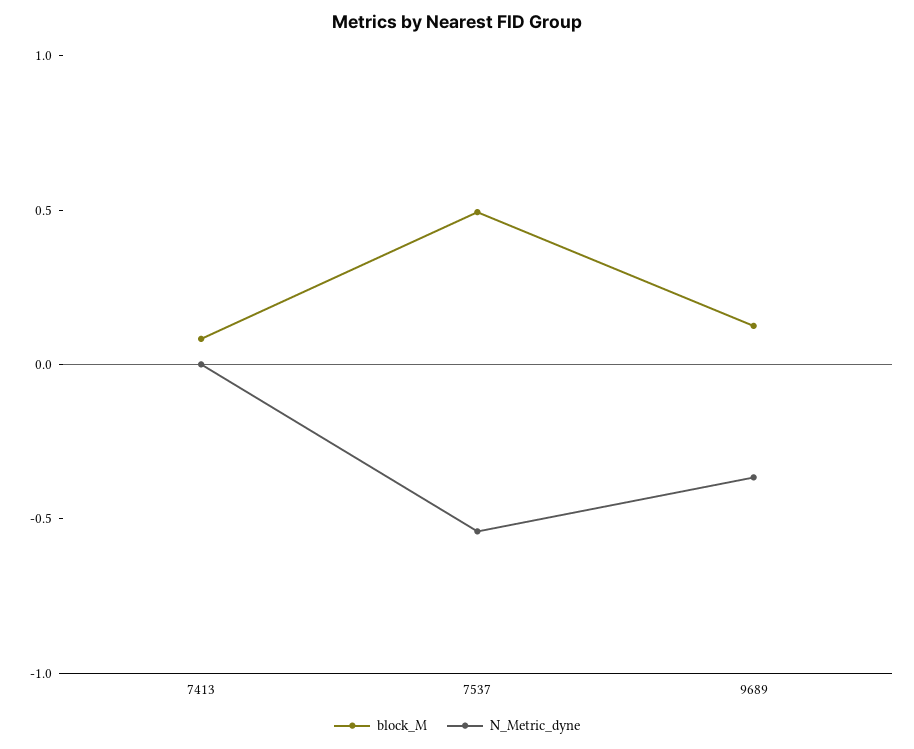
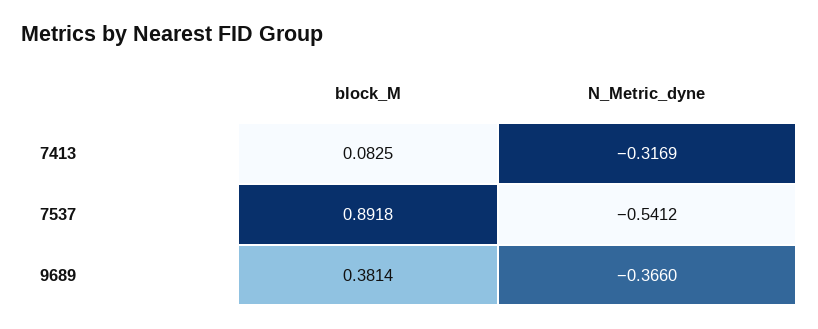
N_Metric_dyne, 7413: 0 -> -0.3169
block_M, 7537: 0.5 -> 0.8918
block_M, 9689: 0.1 -> 0.3814

